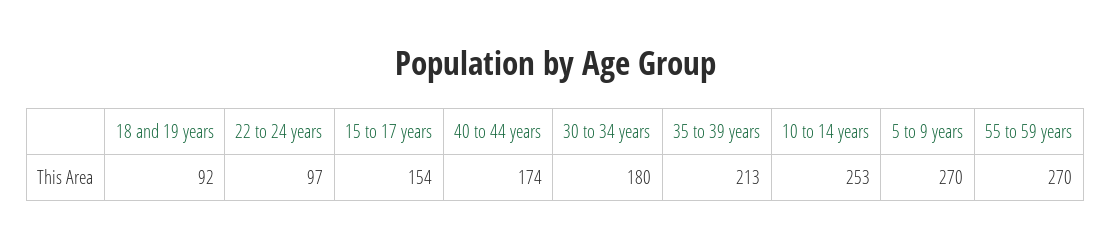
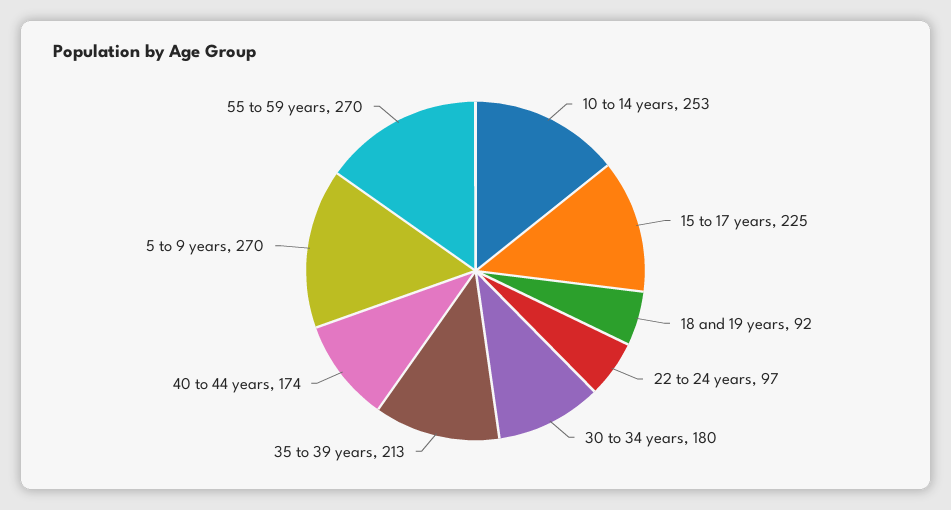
15 to 17 years: 154 -> 225

